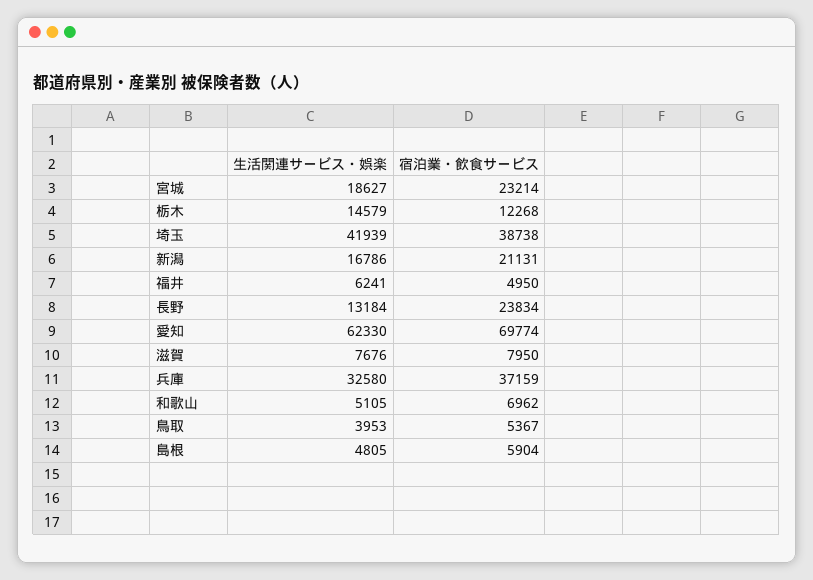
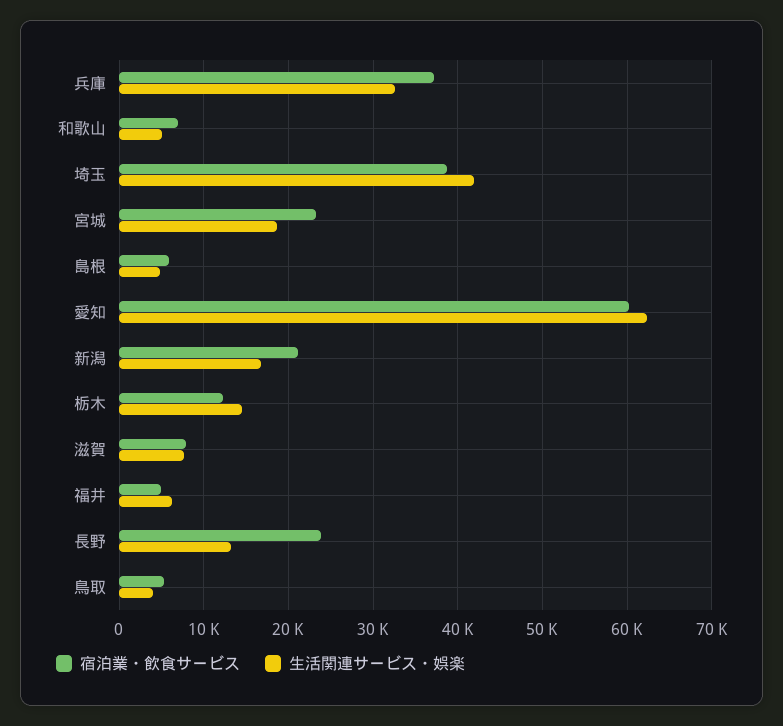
宿泊業・飲食サービス, 愛知: 69774 -> 60000

